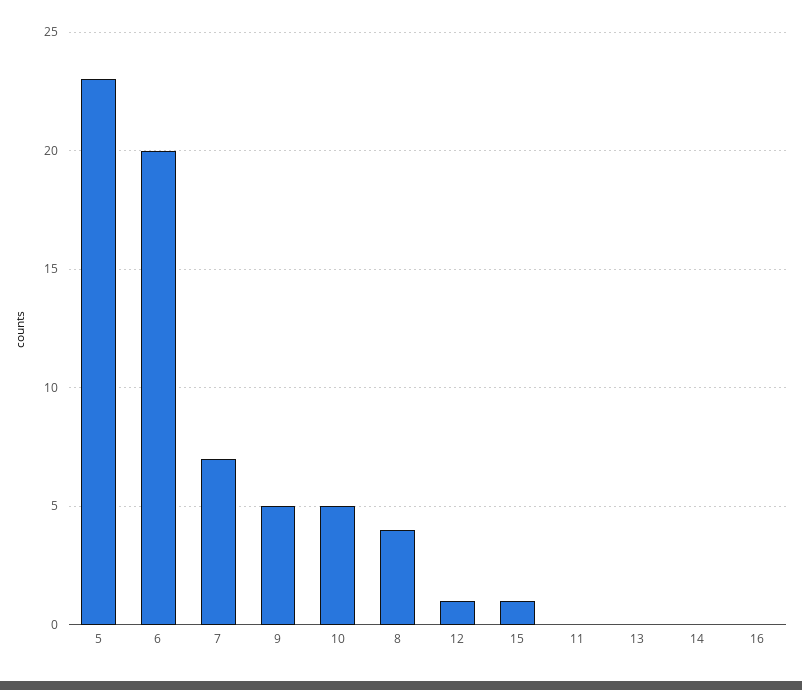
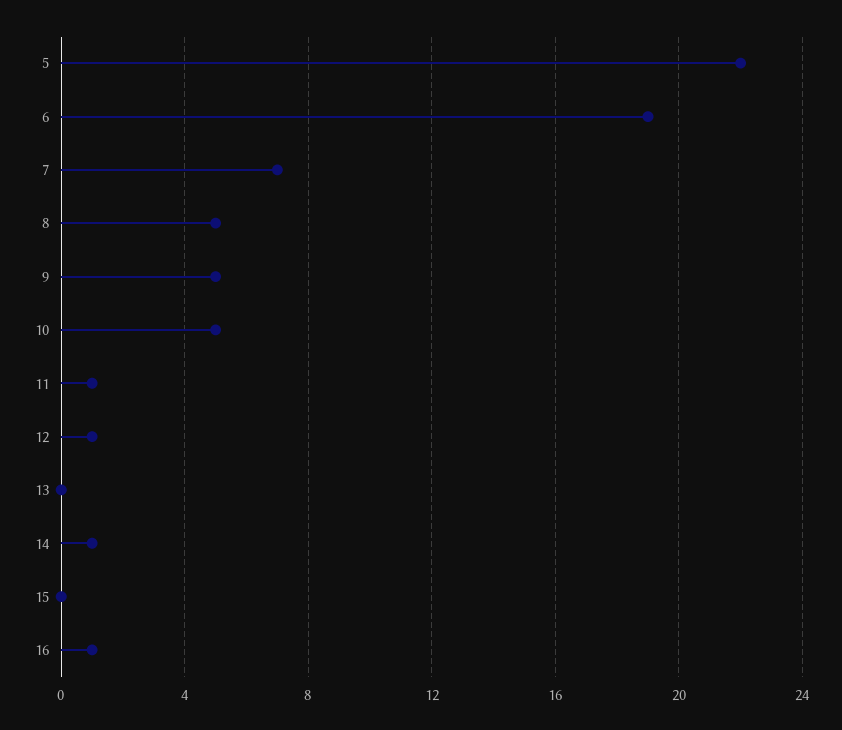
5: 23 -> 22
6: 20 -> 19
8: 4 -> 5
15: 1 -> 0
11: 0 -> 1
14: 0 -> 1
16: 0 -> 1

